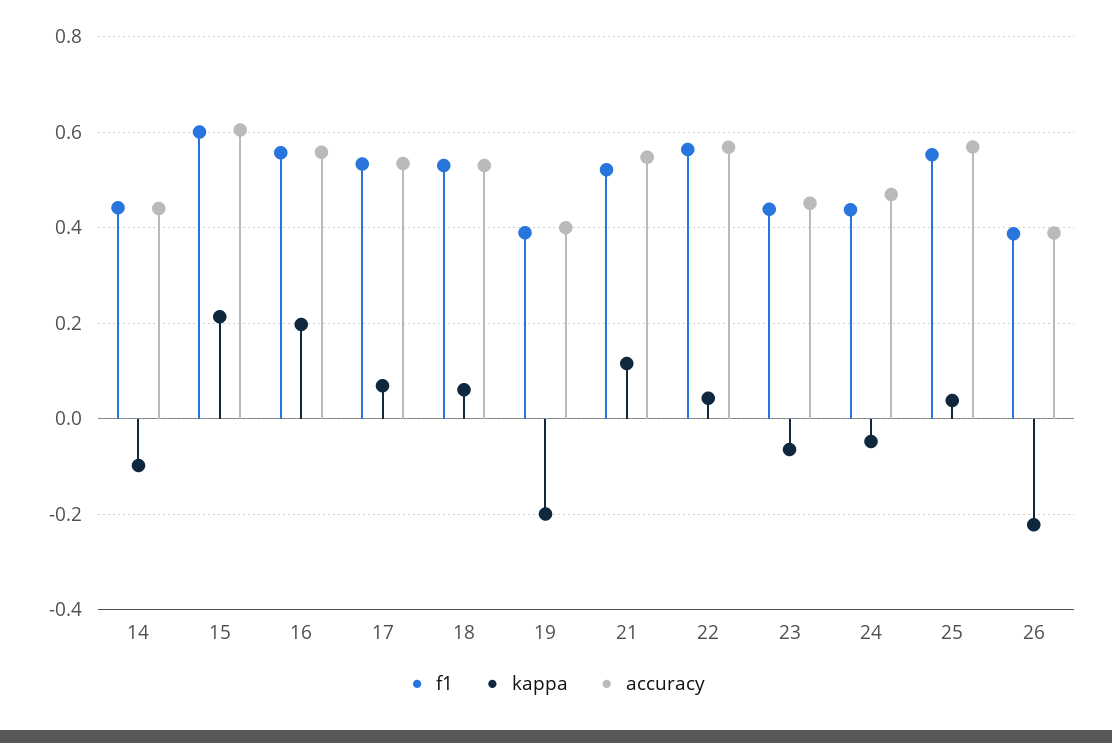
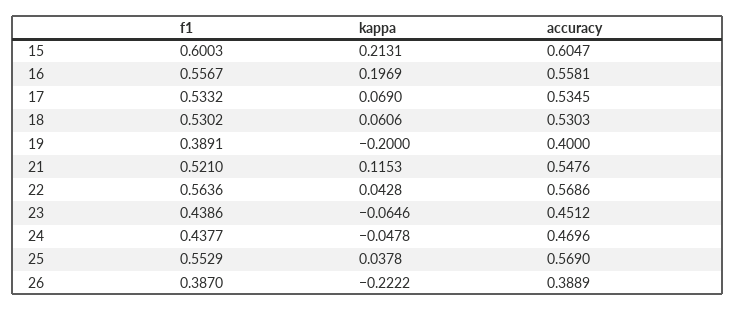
f1, 14: 0.44 -> none
kappa, 14: -0.1 -> none
accuracy, 14: 0.44 -> none

